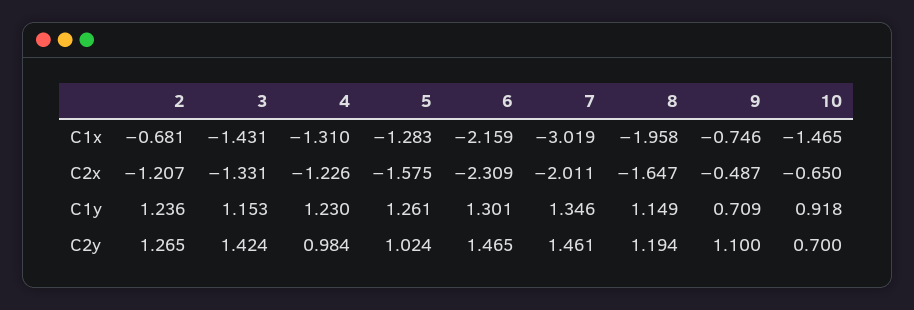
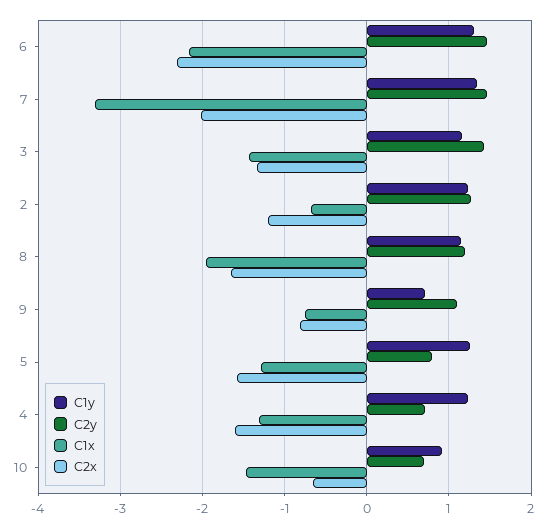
C1x, 7: -3.019 -> -3.3
C2x, 4: -1.226 -> -1.6
C2x, 9: -0.487 -> -0.8
C2y, 4: 0.984 -> 0.7
C2y, 5: 1.024 -> 0.8

